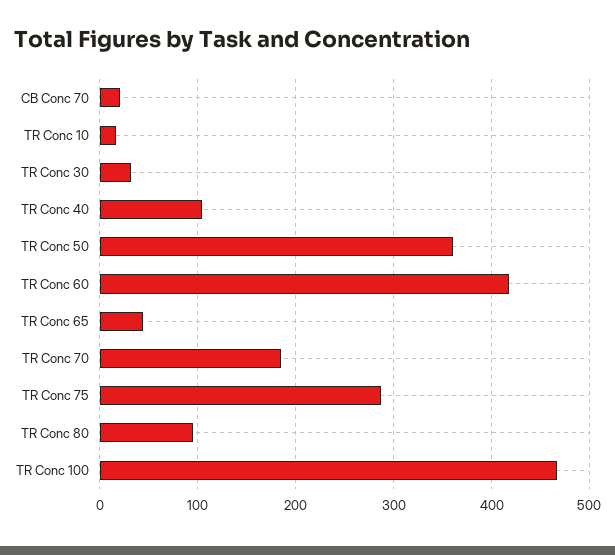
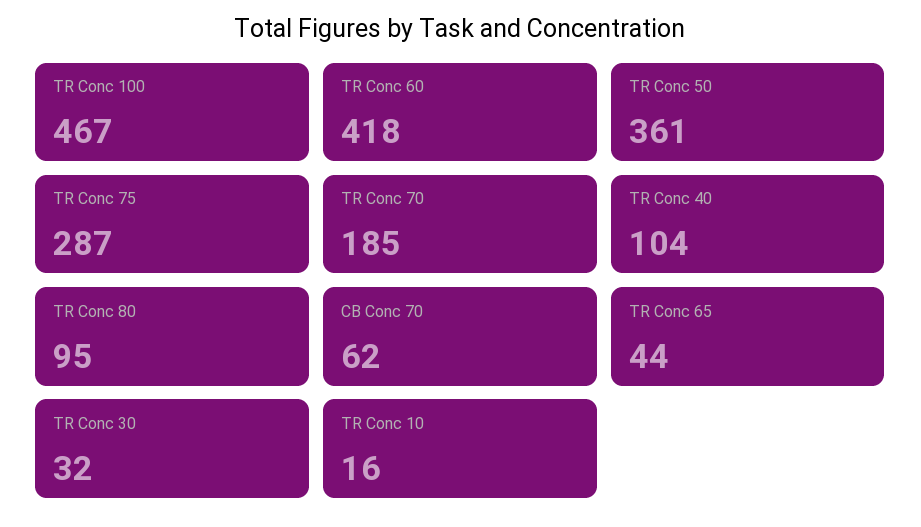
CB Conc 70: 20 -> 62

